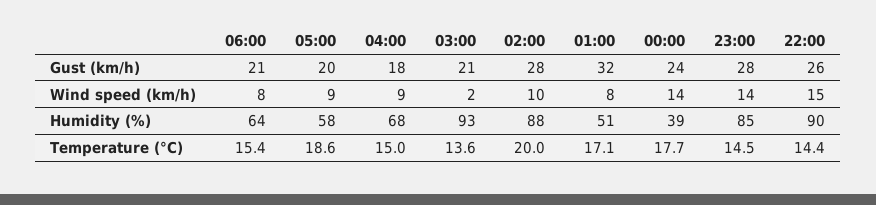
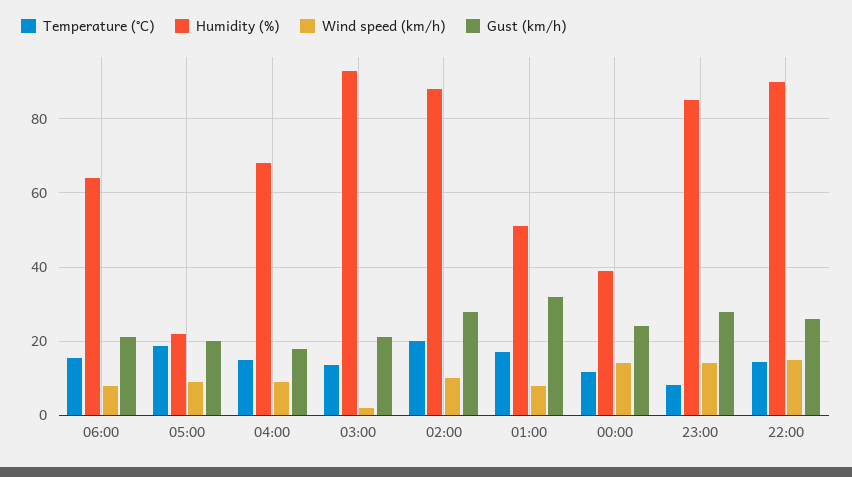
Humidity (%), 05:00: 58 -> 22
Temperature (°C), 00:00: 17.7 -> 12
Temperature (°C), 23:00: 14.5 -> 8

